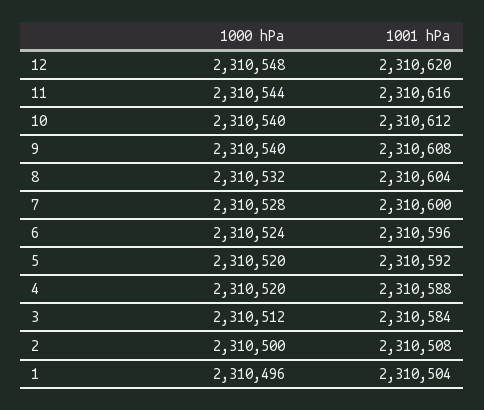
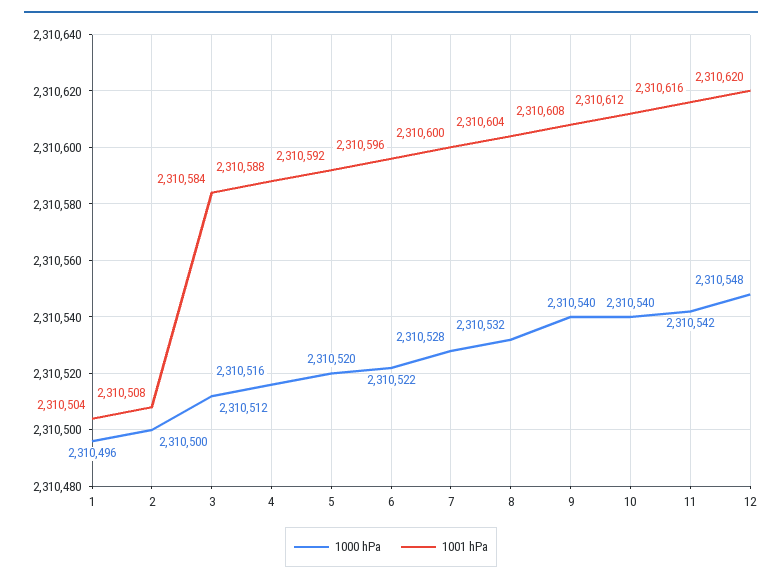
1000 hPa, 11: 2310544 -> 2310542
1000 hPa, 6: 2310524 -> 2310522
1000 hPa, 4: 2310520 -> 2310516

